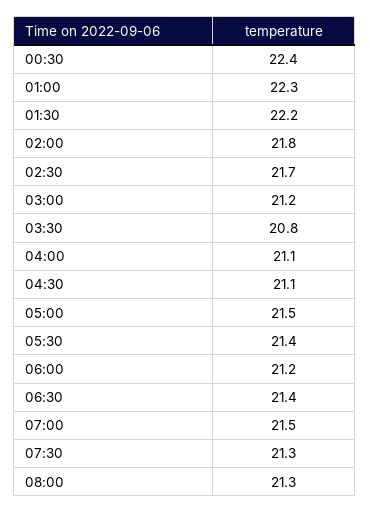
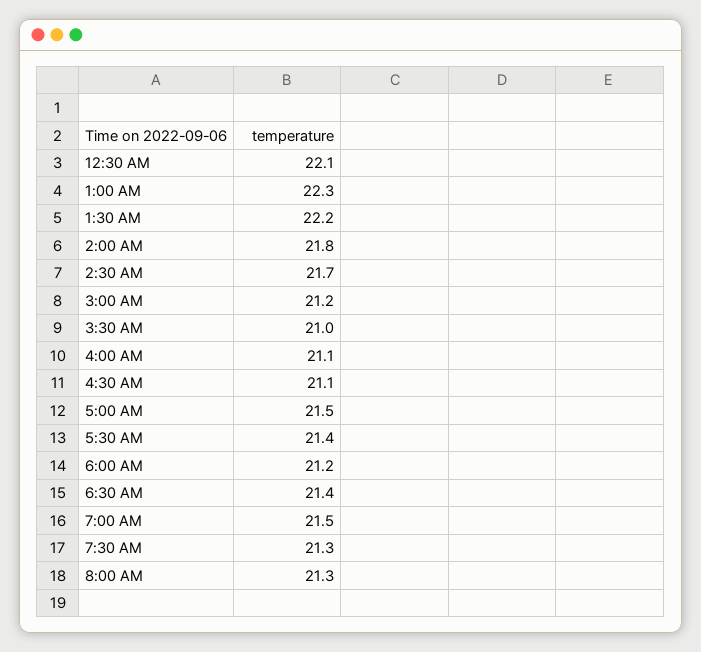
00:30: 22.4 -> 22.1
03:30: 20.8 -> 21

